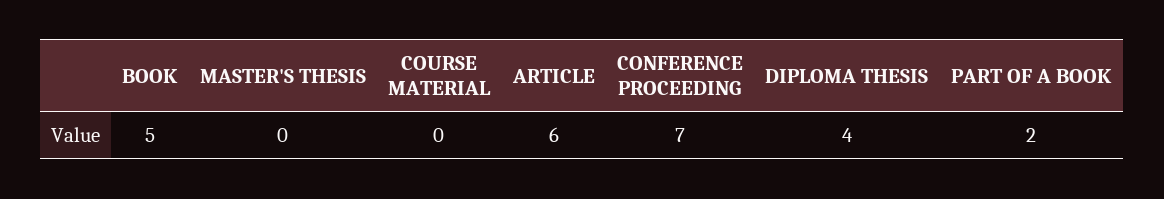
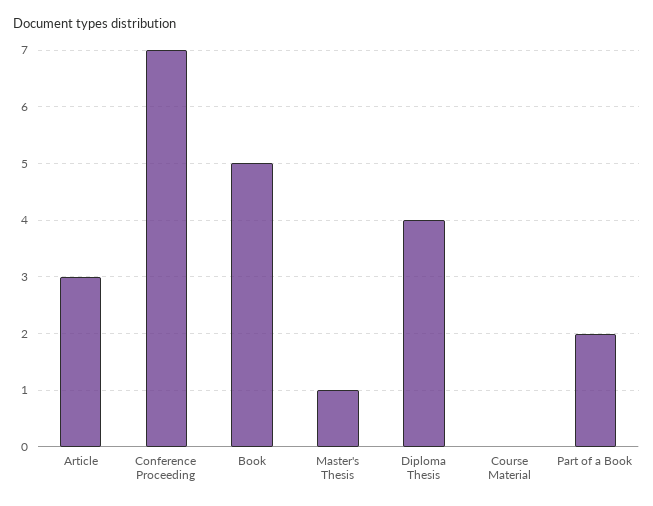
MASTER'S THESIS: 0 -> 1
ARTICLE: 6 -> 3

